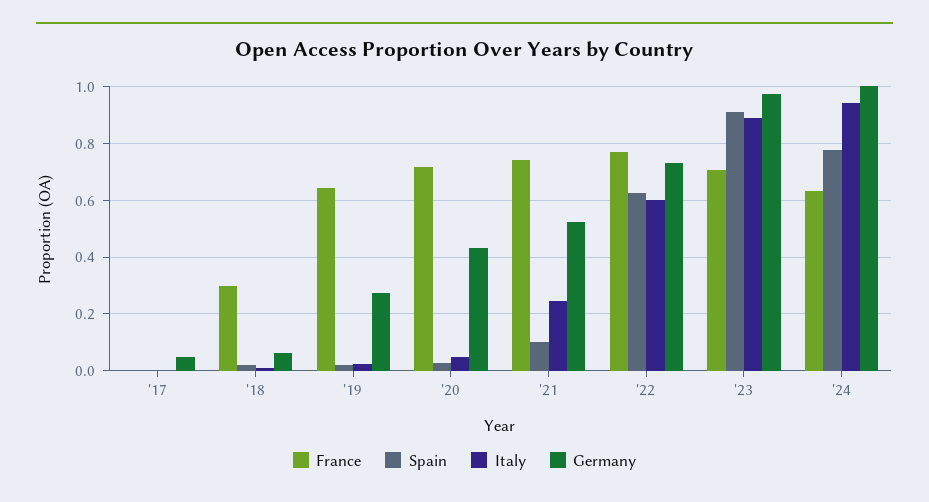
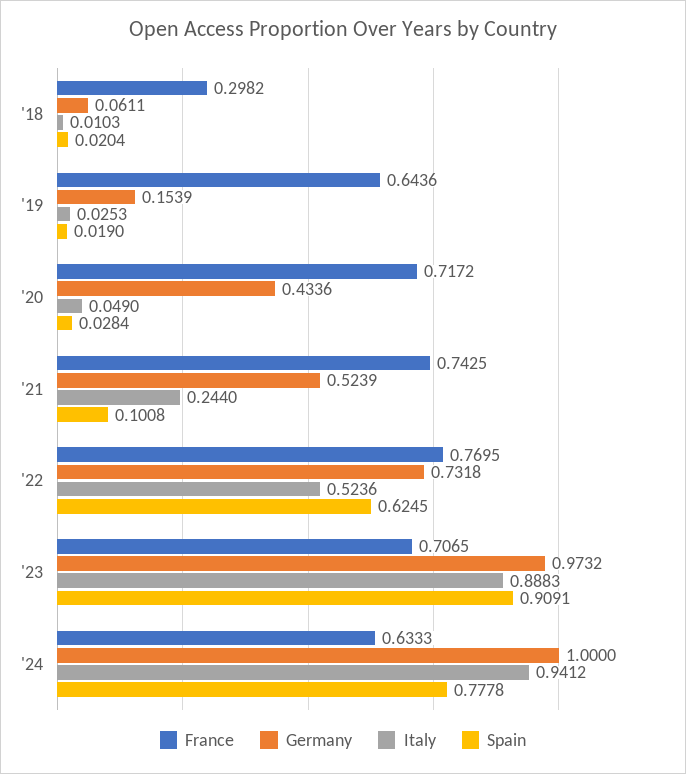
France, '17: 0 -> none
Spain, '17: 0 -> none
Italy, '17: 0 -> none
Germany, '17: 0.05 -> none
Germany, '19: 0.275 -> 0.1539
Italy, '22: 0.6 -> 0.5236

